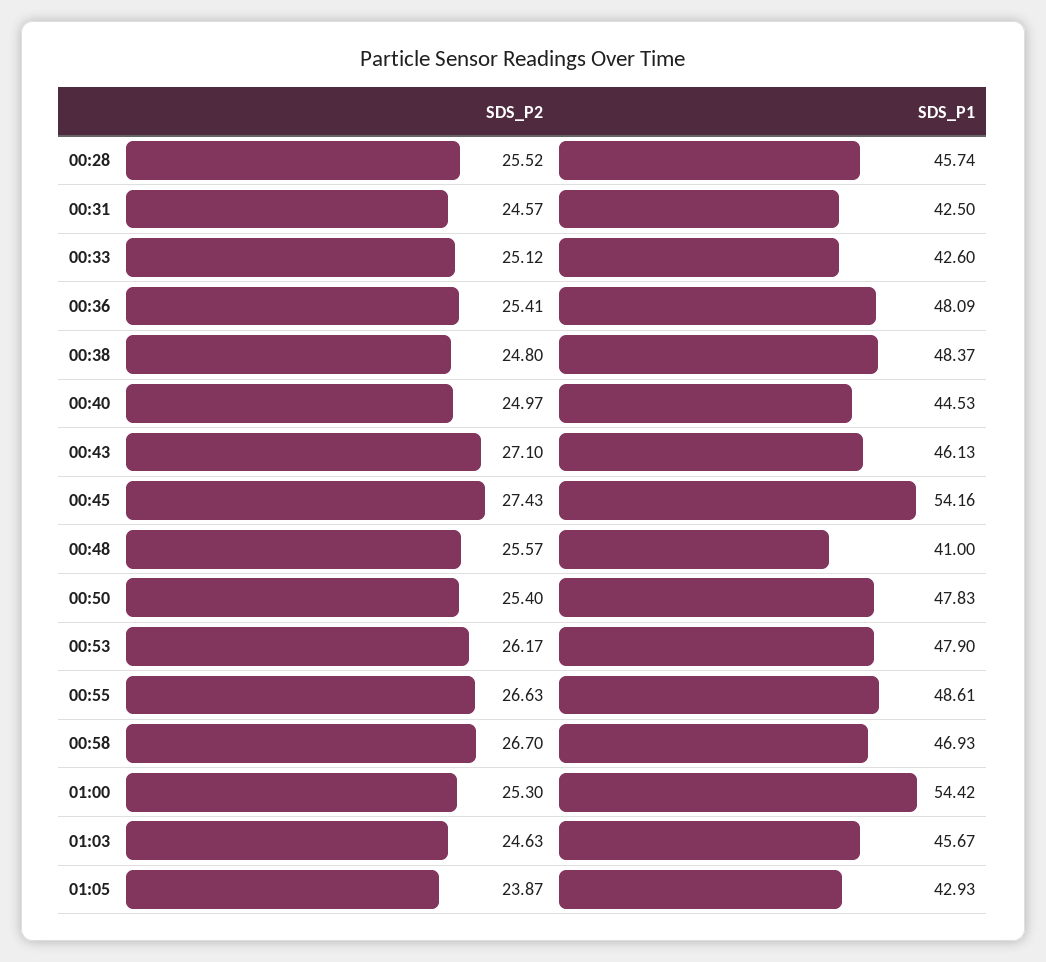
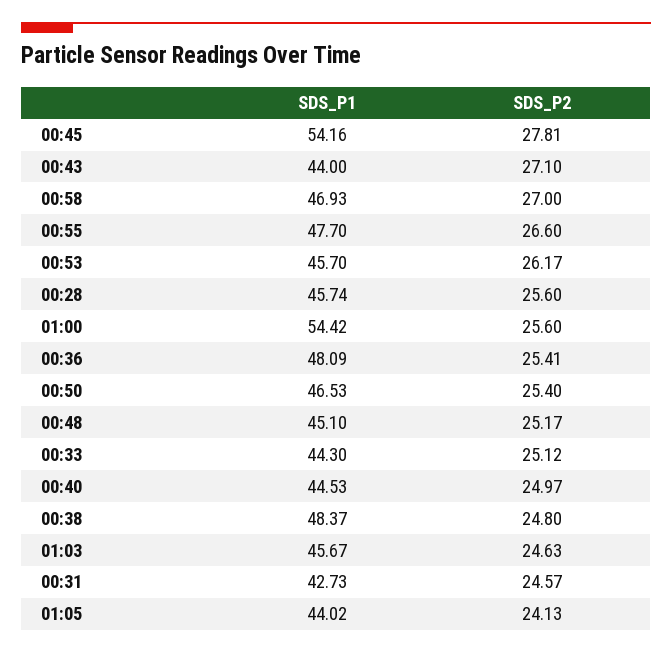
SDS_P2, 00:28: 25.52 -> 25.6
SDS_P1, 00:31: 42.5 -> 42.73
SDS_P1, 00:33: 42.6 -> 44.3
SDS_P1, 00:43: 46.13 -> 44
SDS_P2, 00:45: 27.43 -> 27.81
SDS_P2, 00:48: 25.57 -> 25.17
SDS_P1, 00:48: 41 -> 45.1
SDS_P1, 00:50: 47.83 -> 46.53
SDS_P1, 00:53: 47.9 -> 45.7
SDS_P2, 00:55: 26.63 -> 26.6
SDS_P1, 00:55: 48.61 -> 47.7
SDS_P2, 00:58: 26.7 -> 27
SDS_P2, 01:00: 25.3 -> 25.6
SDS_P2, 01:05: 23.87 -> 24.13
SDS_P1, 01:05: 42.93 -> 44.02

